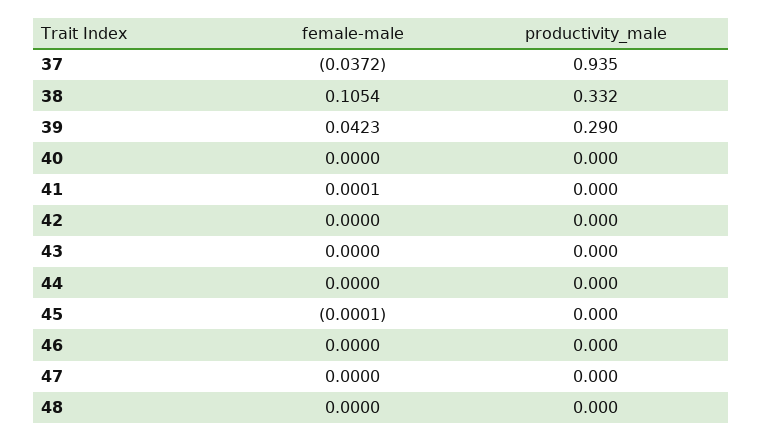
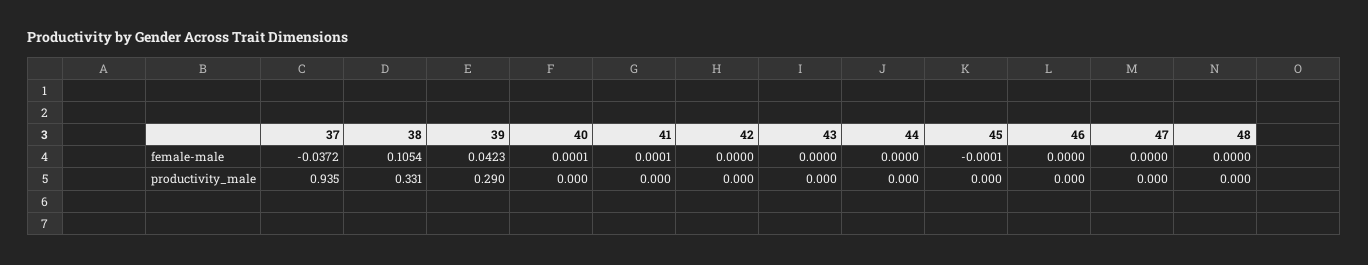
productivity_male, 38: 0.332 -> 0.331
female-male, 40: 0 -> 0.0001

